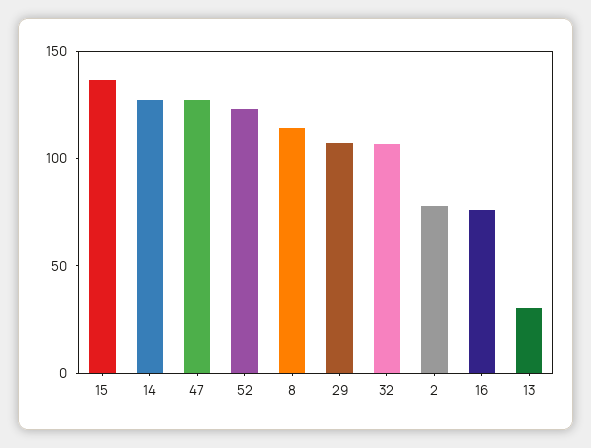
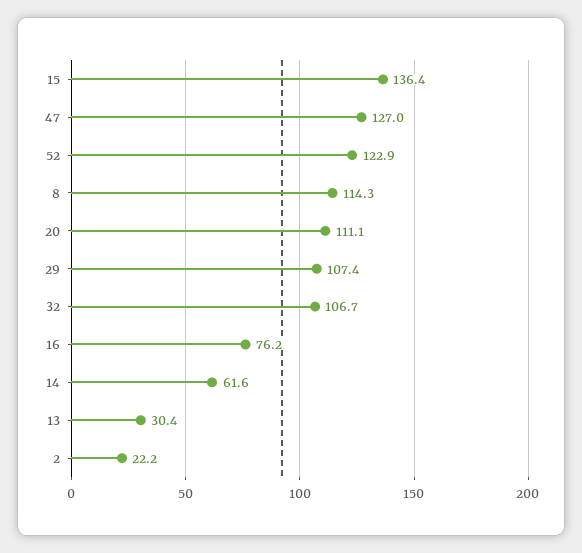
14: 130 -> 61.6
2: 80 -> 22.2
20: none -> 111.1

